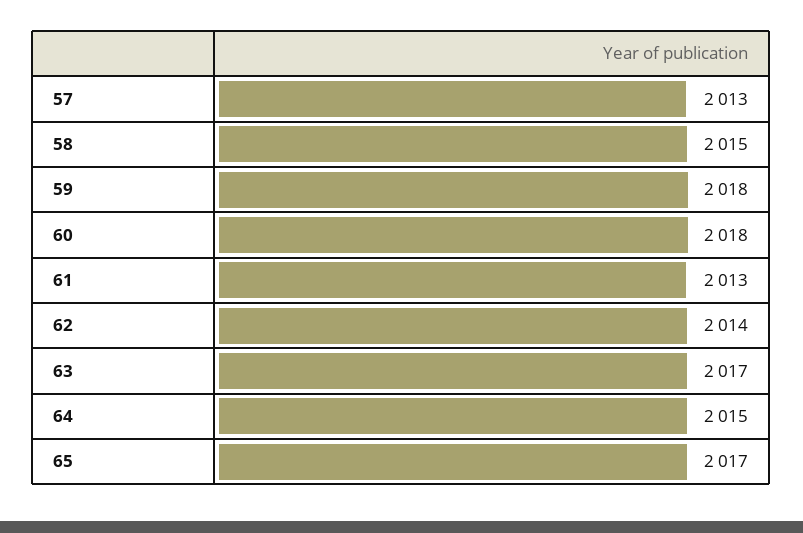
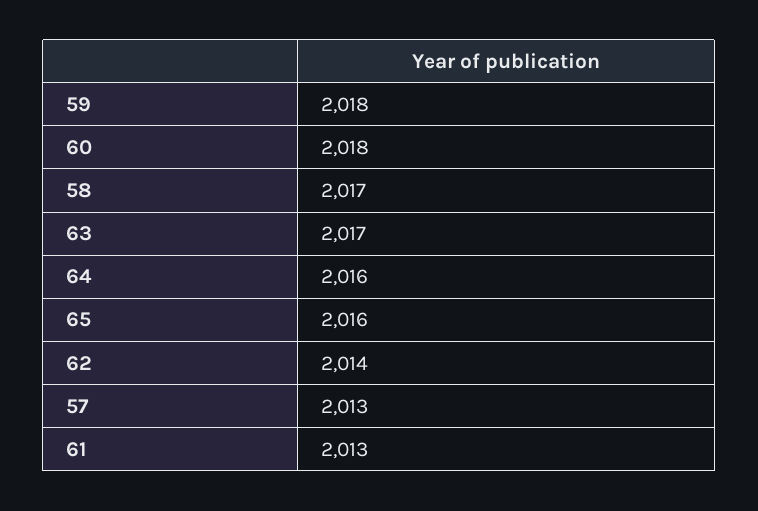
58: 2015 -> 2017
64: 2015 -> 2016
65: 2017 -> 2016

